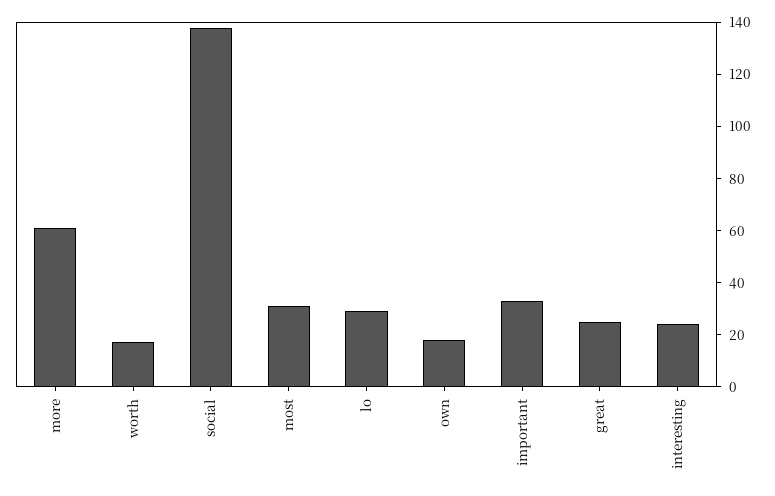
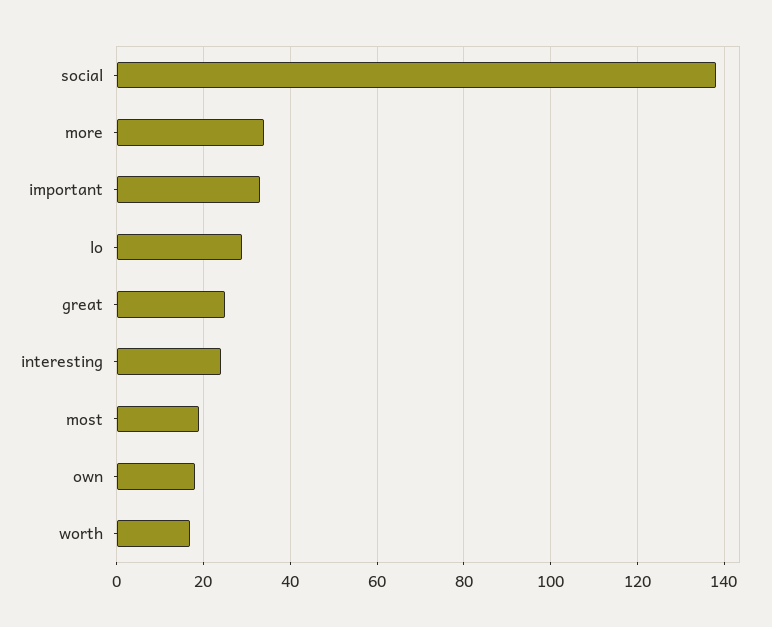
more: 60 -> 35
most: 30 -> 20

